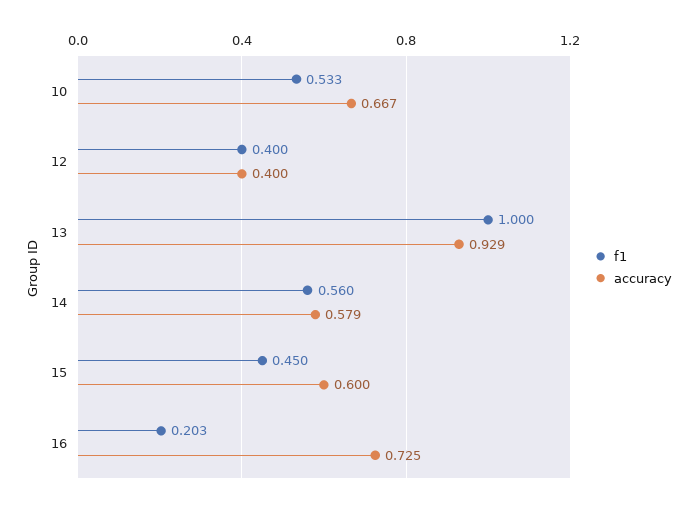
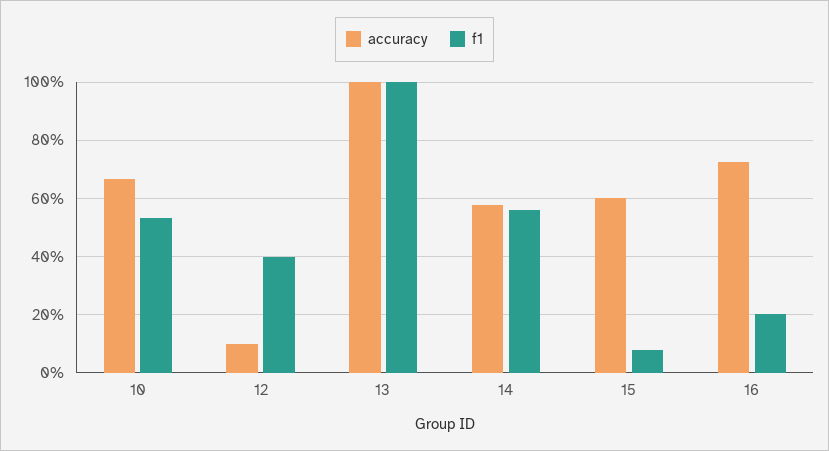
accuracy, 12: 0.4 -> 0.1
accuracy, 13: 0.929 -> 1
f1, 15: 0.45 -> 0.075

